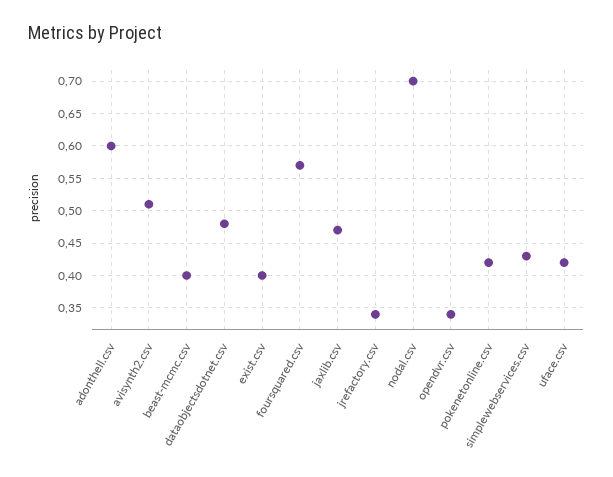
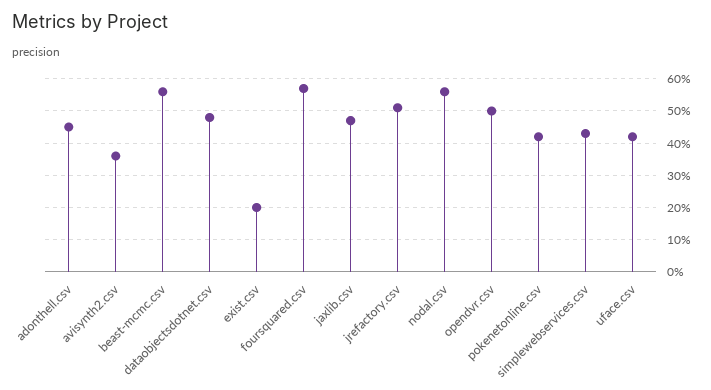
adonthell.csv: 0.6 -> 0.45
avisynth2.csv: 0.51 -> 0.35
beast-mcmc.csv: 0.4 -> 0.55
exist.csv: 0.4 -> 0.2
jrefactory.csv: 0.34 -> 0.5
nodal.csv: 0.7 -> 0.55
opendvr.csv: 0.34 -> 0.5

